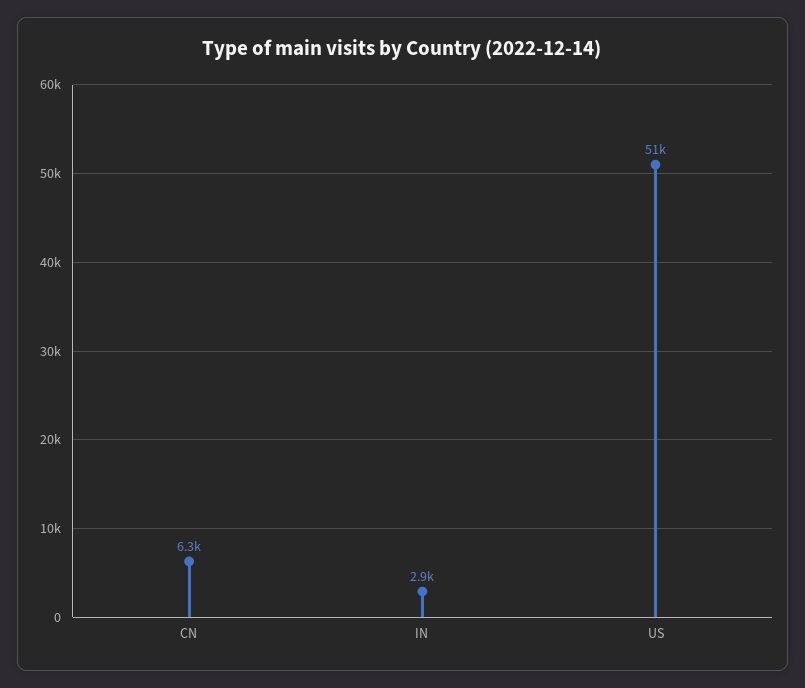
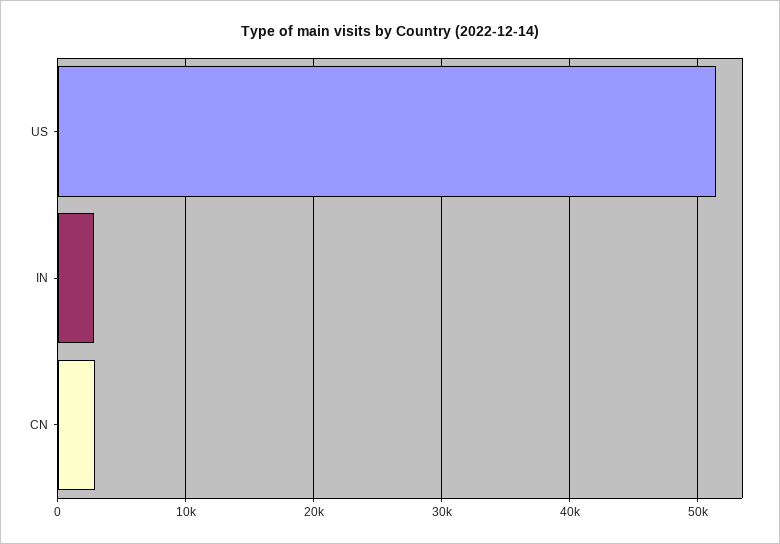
CN: 6300 -> 3000

